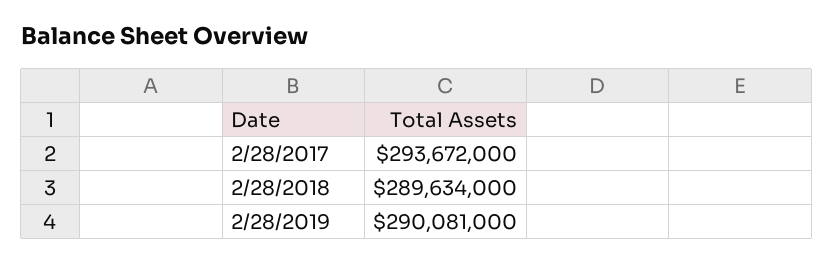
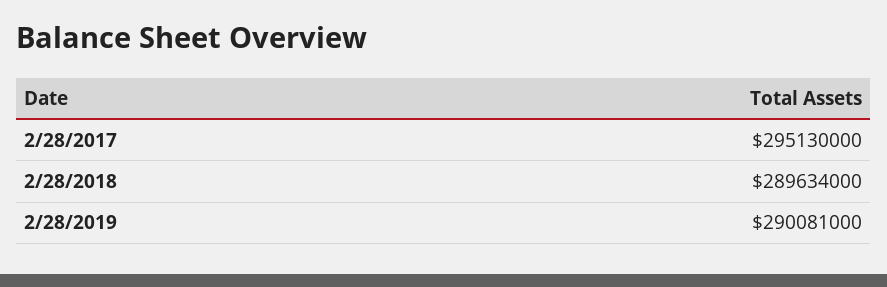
2/28/2017: 293672000 -> 295130000

